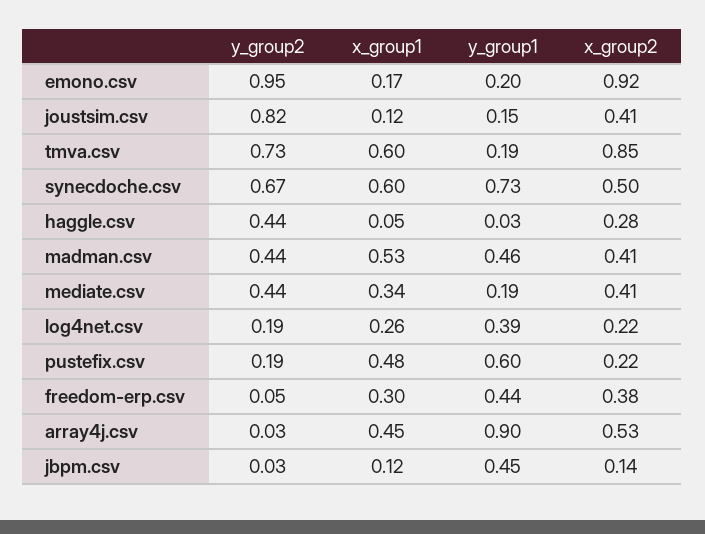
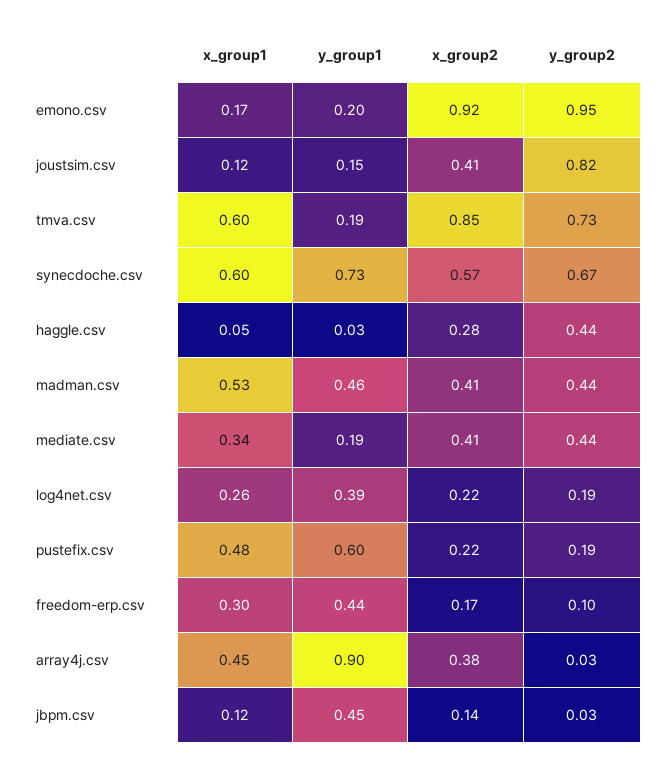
x_group2, synecdoche.csv: 0.5 -> 0.57
y_group2, freedom-erp.csv: 0.05 -> 0.1
x_group2, freedom-erp.csv: 0.38 -> 0.17
x_group2, array4j.csv: 0.53 -> 0.38

